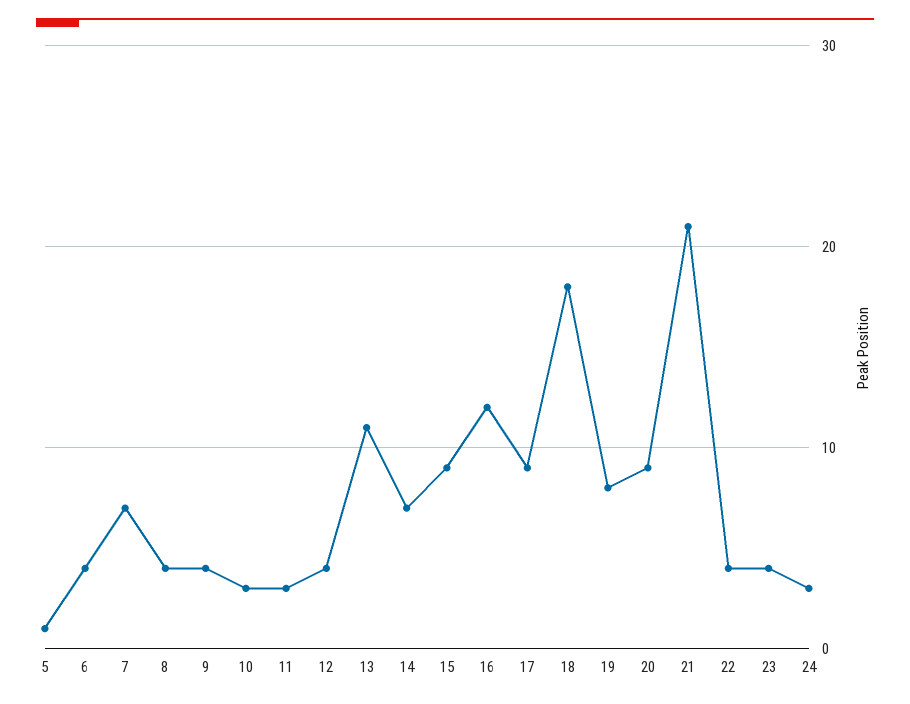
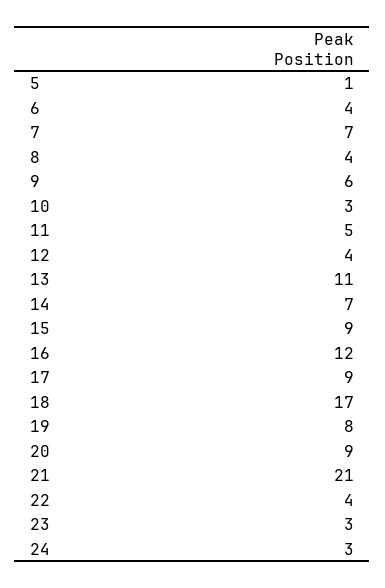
9: 4 -> 6
11: 3 -> 5
18: 18 -> 17
23: 4 -> 3

